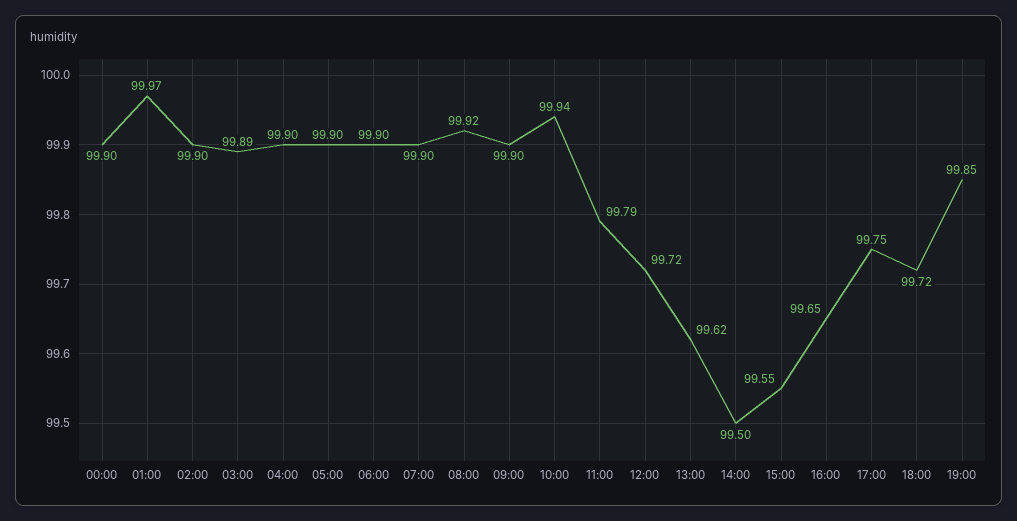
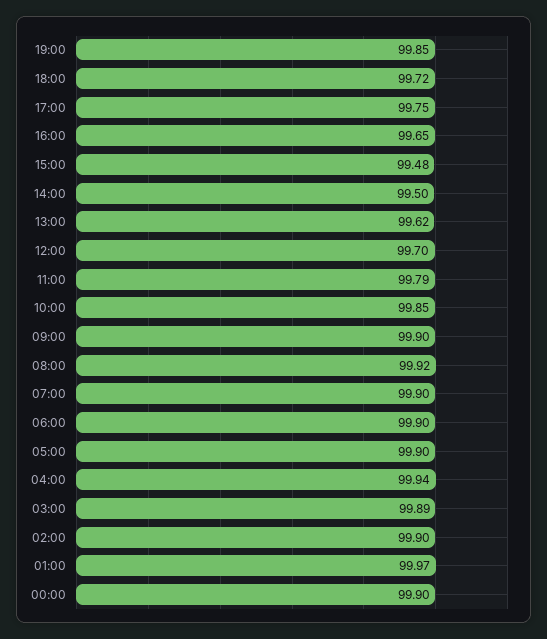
04:00: 99.9 -> 99.94
10:00: 99.94 -> 99.85
12:00: 99.72 -> 99.7
15:00: 99.55 -> 99.48

